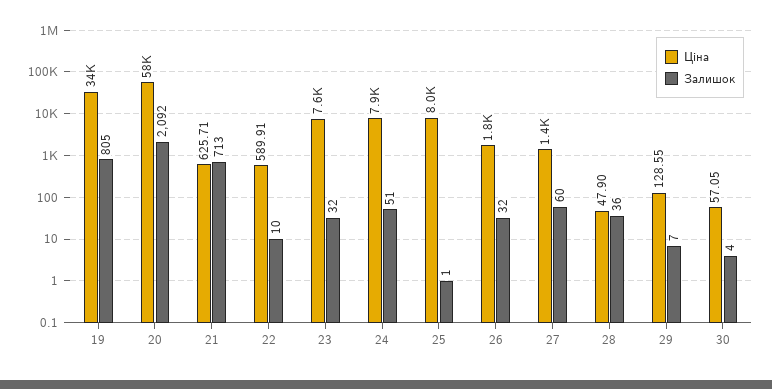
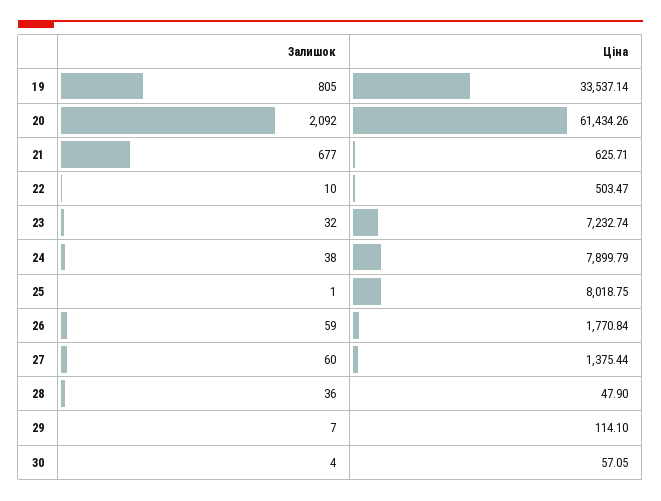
Ціна, 20: 58000 -> 61434.26
Залишок, 21: 713 -> 677
Ціна, 22: 589.91 -> 503.47
Ціна, 23: 7600 -> 7232.74
Залишок, 24: 51 -> 38
Залишок, 26: 32 -> 59
Ціна, 29: 128.55 -> 114.1

